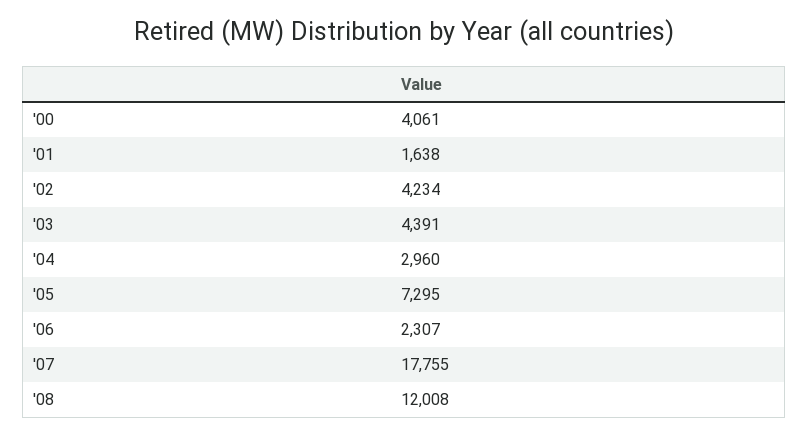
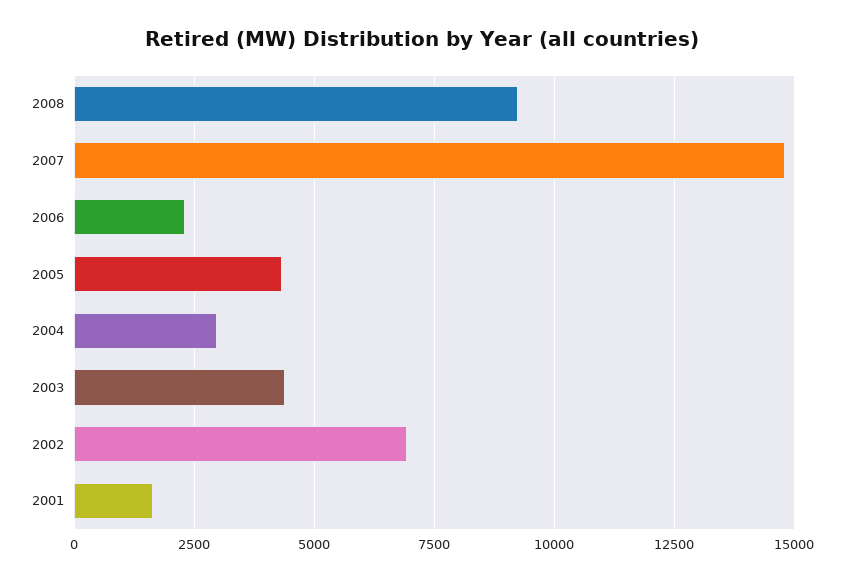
'00: 4061 -> none
'02: 4234 -> 7000
'05: 7295 -> 4250
'07: 17755 -> 14750
'08: 12008 -> 9250

